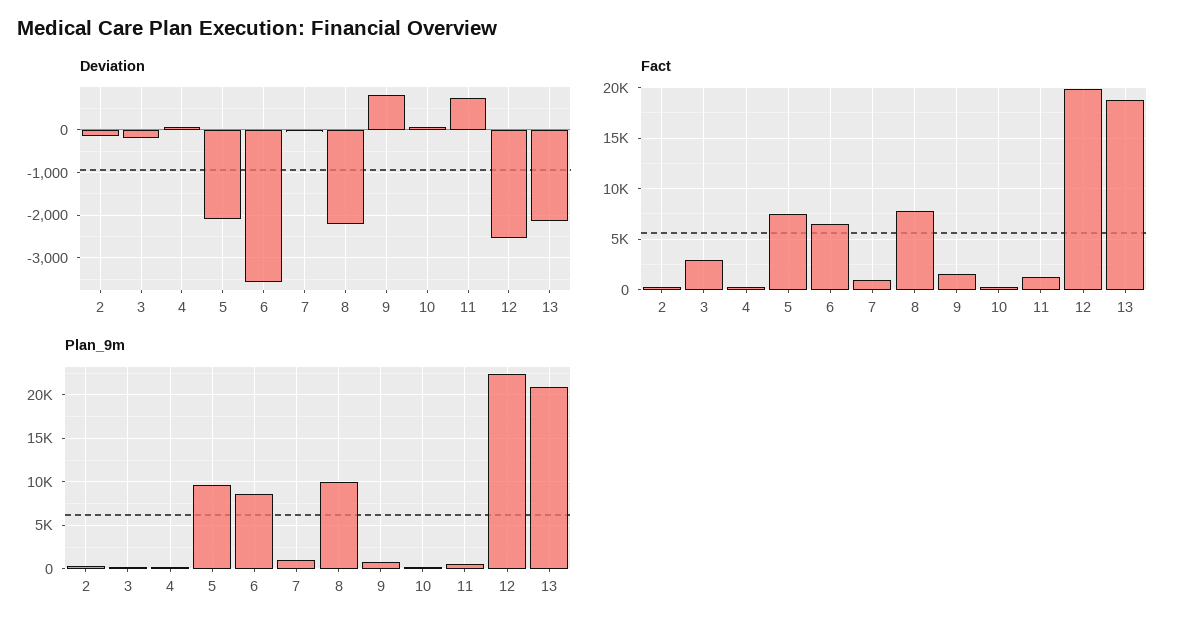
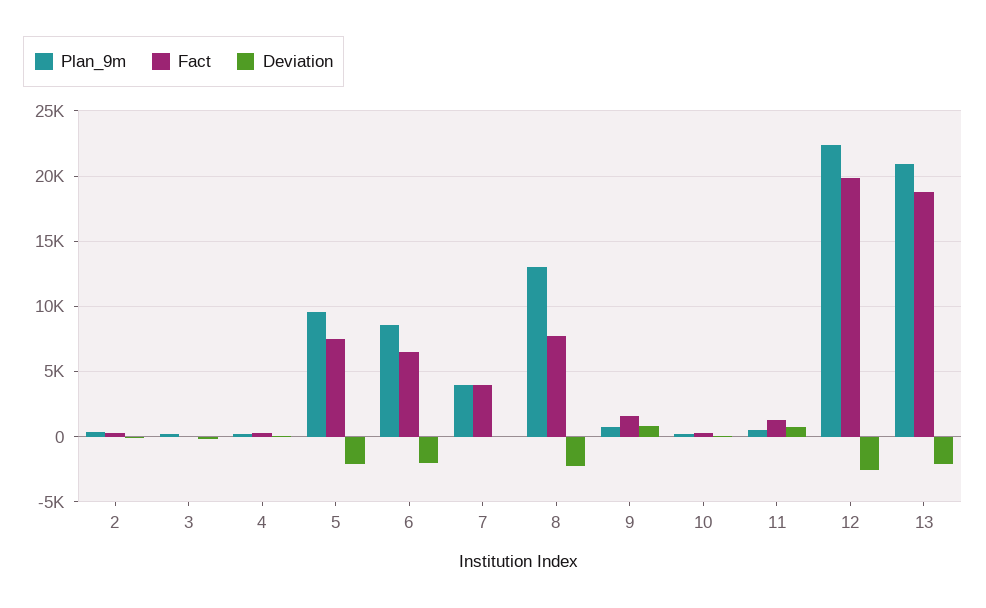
Deviation, 6: -3600 -> -2000
Fact, 3: 3000 -> 0
Fact, 7: 1000 -> 4000
Plan_9m, 7: 1000 -> 4000
Plan_9m, 8: 10000 -> 13000

